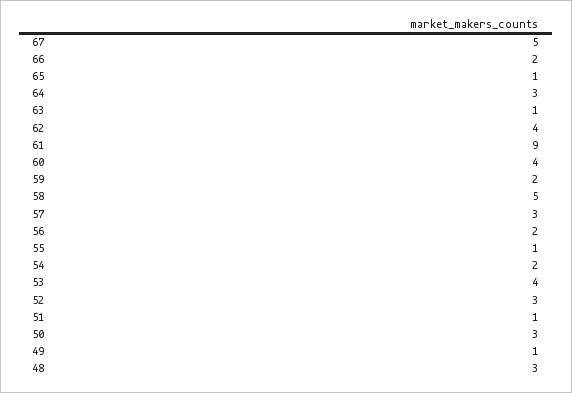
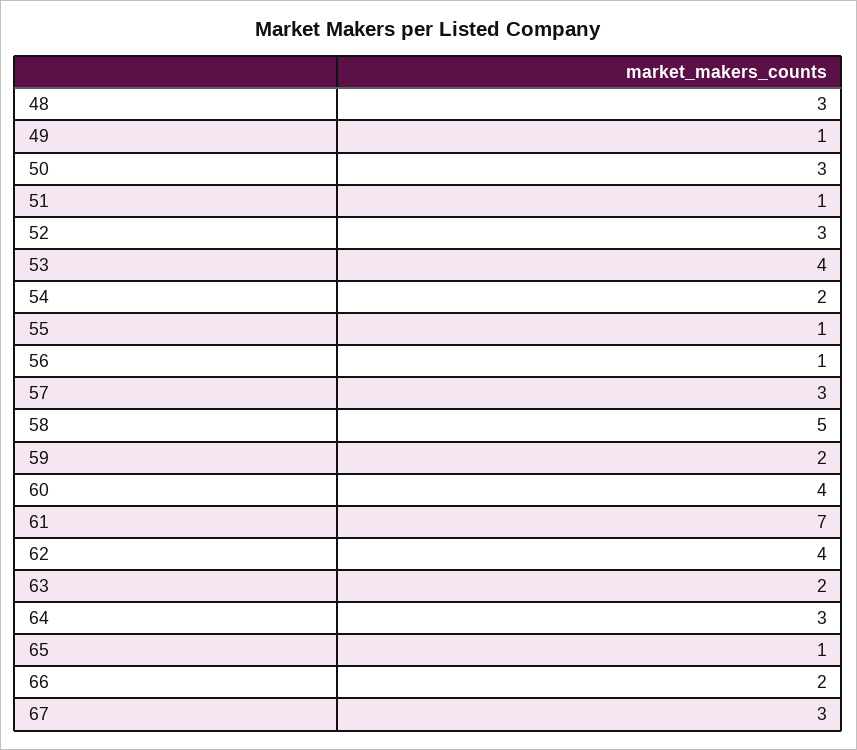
67: 5 -> 3
63: 1 -> 2
61: 9 -> 7
56: 2 -> 1

